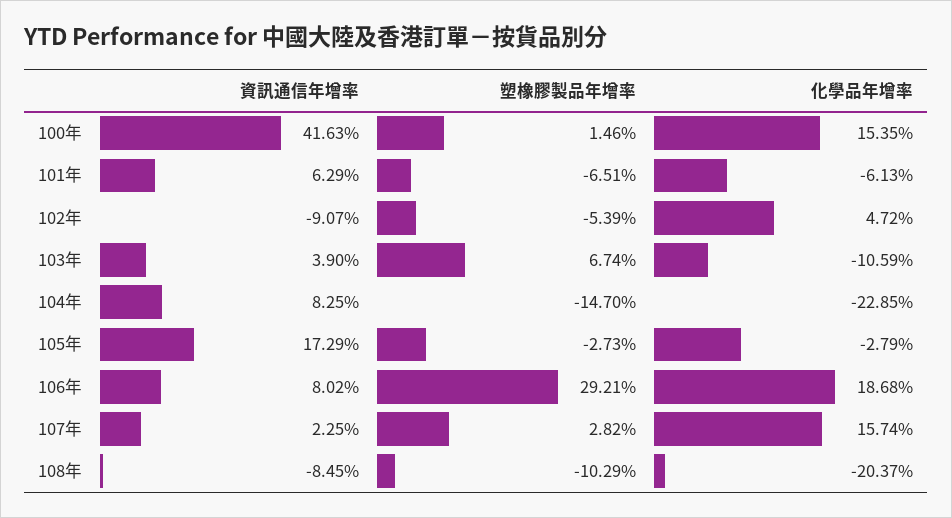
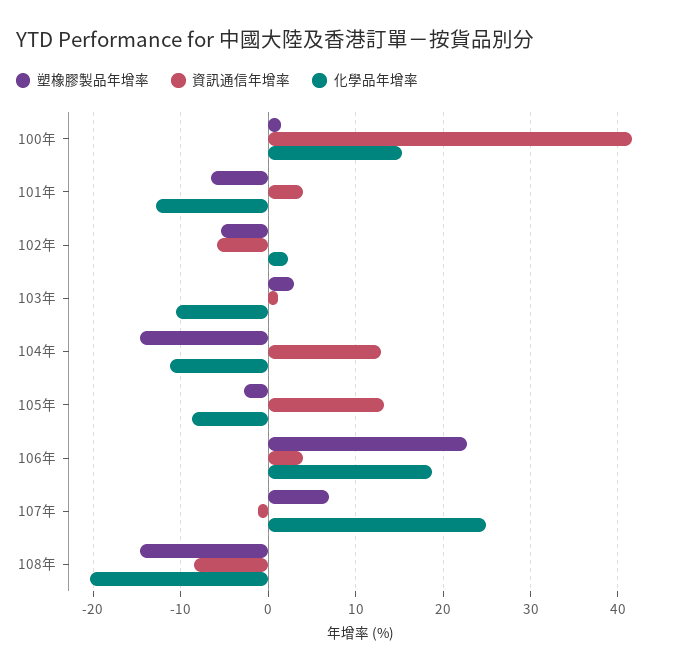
資訊通信年增率, 101年: 6.29 -> 4
化學品年增率, 101年: -6.13 -> -13
資訊通信年增率, 102年: -9.07 -> -6
化學品年增率, 102年: 4.72 -> 2
資訊通信年增率, 103年: 3.9 -> 1
塑橡膠製品年增率, 103年: 6.74 -> 3
資訊通信年增率, 104年: 8.25 -> 13
化學品年增率, 104年: -22.85 -> -11
資訊通信年增率, 105年: 17.29 -> 13
化學品年增率, 105年: -2.79 -> -9
資訊通信年增率, 106年: 8.02 -> 4
塑橡膠製品年增率, 106年: 29.21 -> 23
資訊通信年增率, 107年: 2.25 -> -1
塑橡膠製品年增率, 107年: 2.82 -> 7
化學品年增率, 107年: 15.74 -> 25
塑橡膠製品年增率, 108年: -10.29 -> -15

